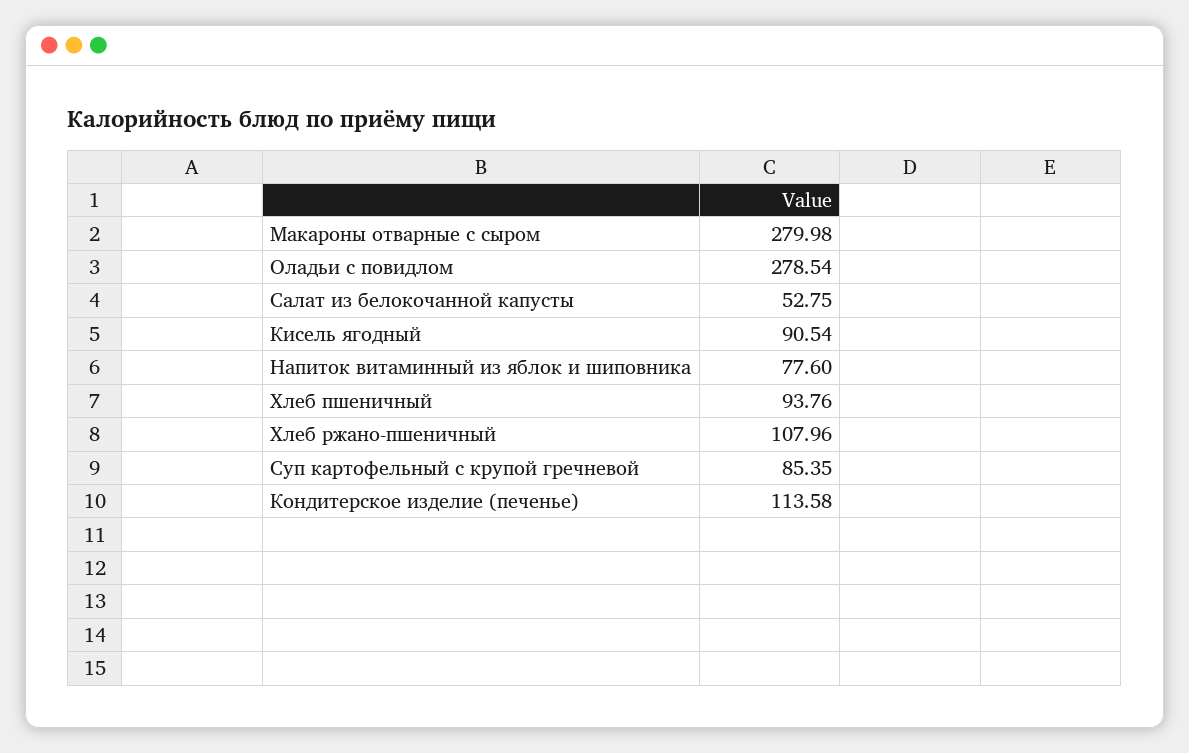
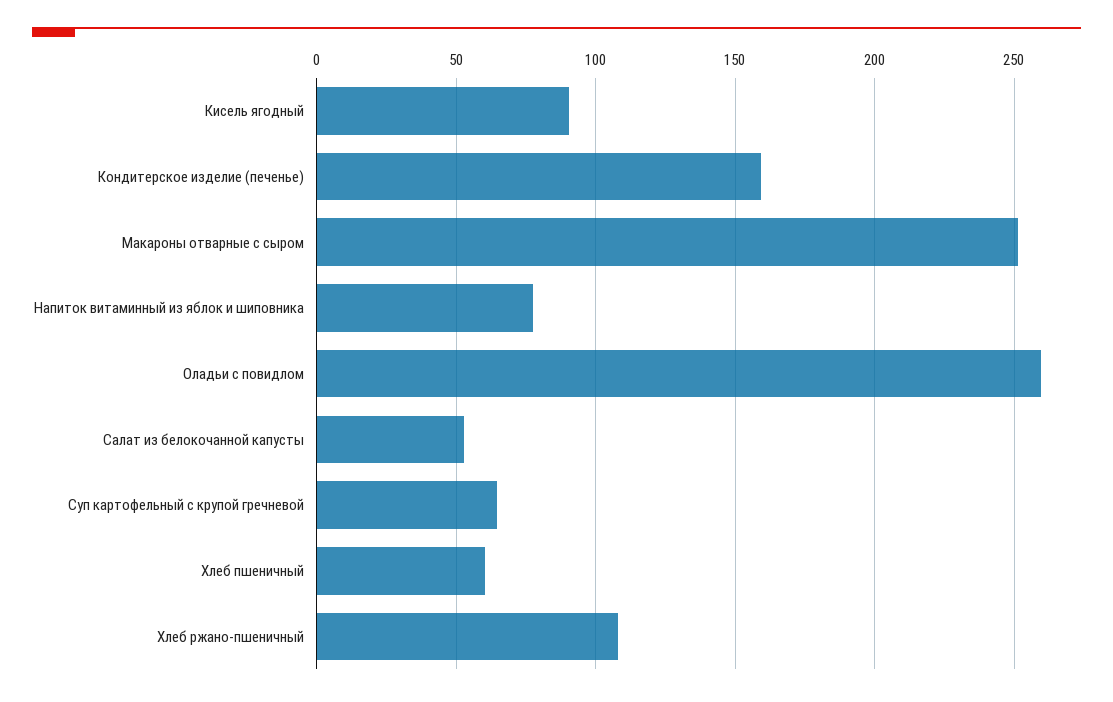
Макароны отварные с сыром: 279.98 -> 250
Оладьи с повидлом: 278.54 -> 260
Хлеб пшеничный: 93.76 -> 60
Суп картофельный с крупой гречневой: 85.35 -> 65
Кондитерское изделие (печенье): 113.58 -> 160

